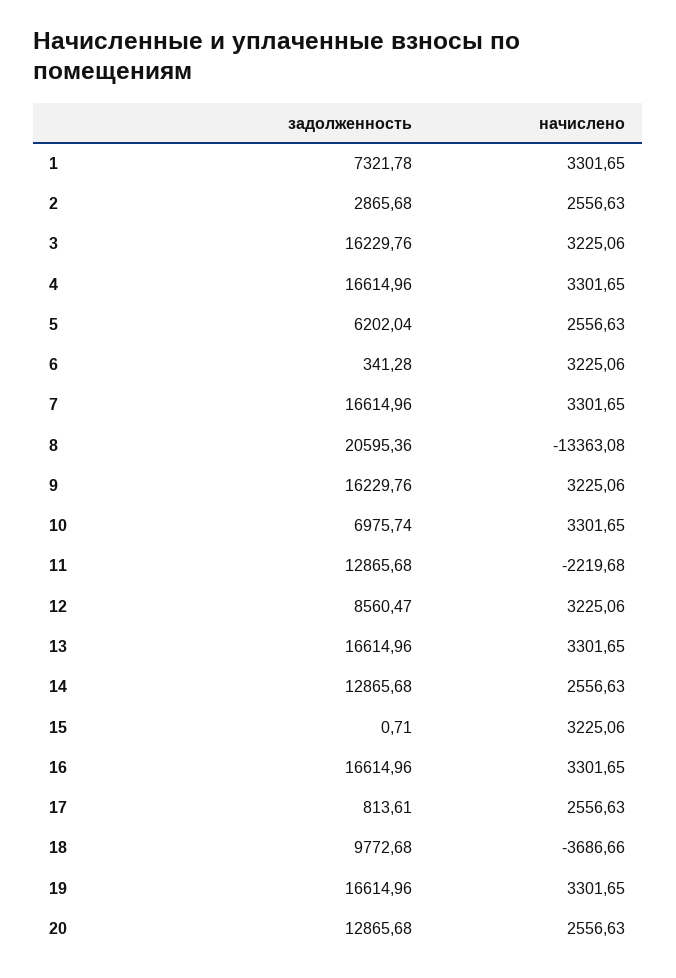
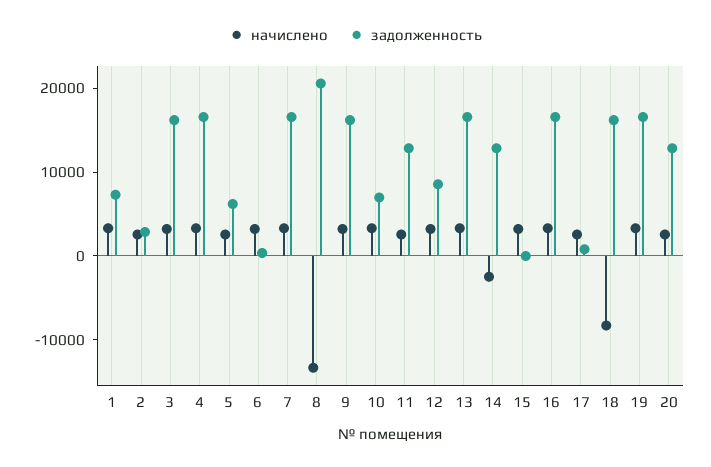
начислено, 11: -2219.68 -> 2000
начислено, 14: 2556.63 -> -2000
задолженность, 18: 9772.68 -> 16000
начислено, 18: -3686.66 -> -8000

